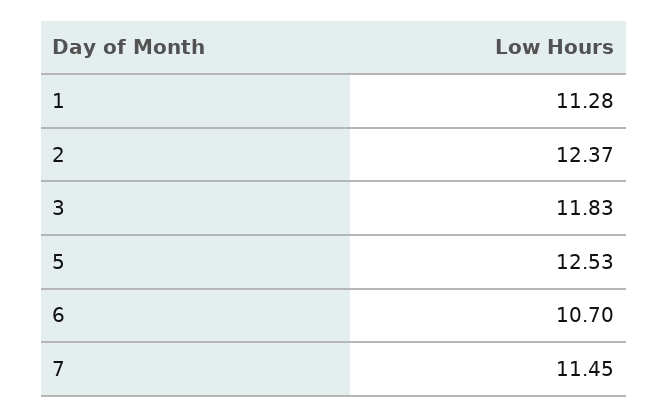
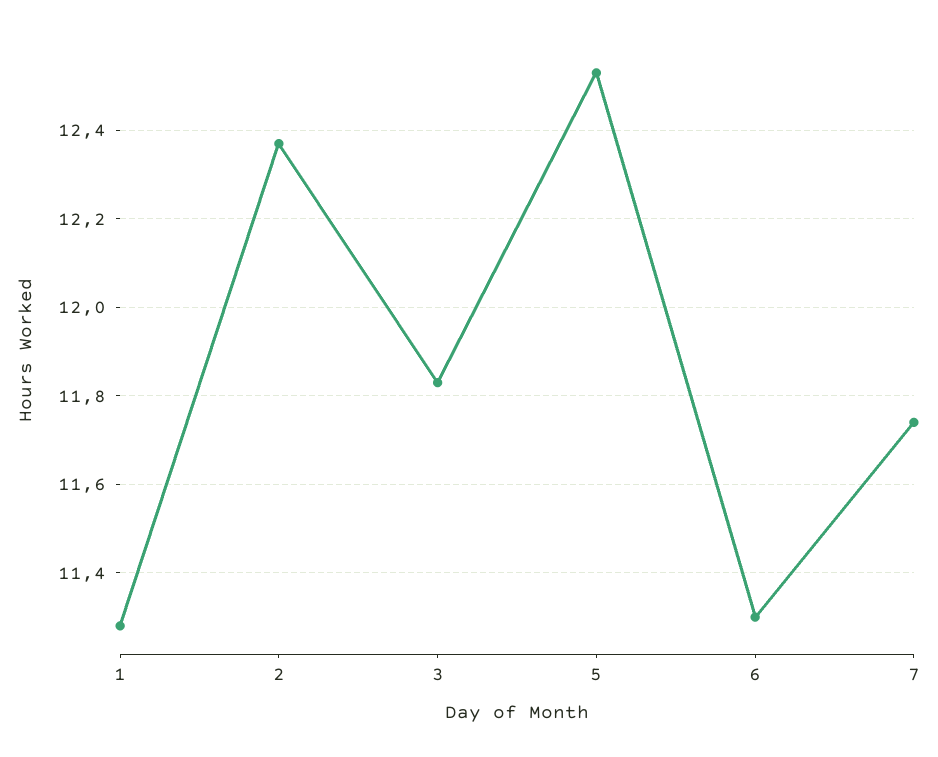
6: 10.7 -> 11.3
7: 11.45 -> 11.75

